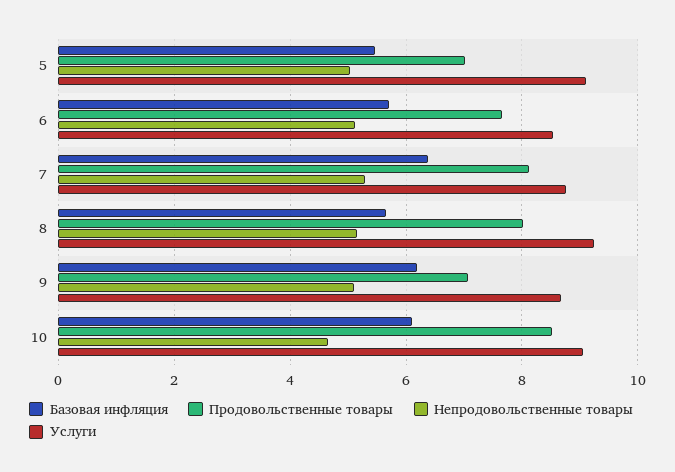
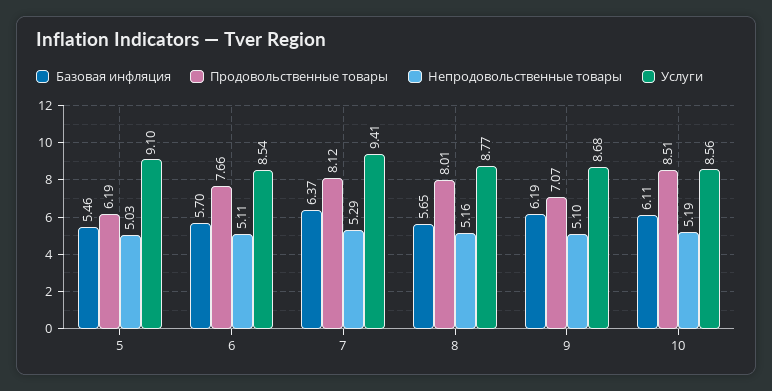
Продовольственные товары, 5: 7 -> 6.19
Услуги, 7: 8.8 -> 9.41
Услуги, 8: 9.2 -> 8.77
Непродовольственные товары, 10: 4.6 -> 5.19
Услуги, 10: 9 -> 8.56

